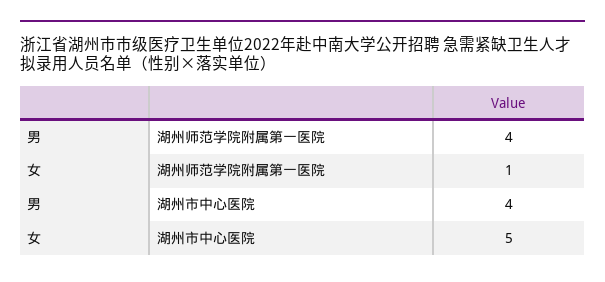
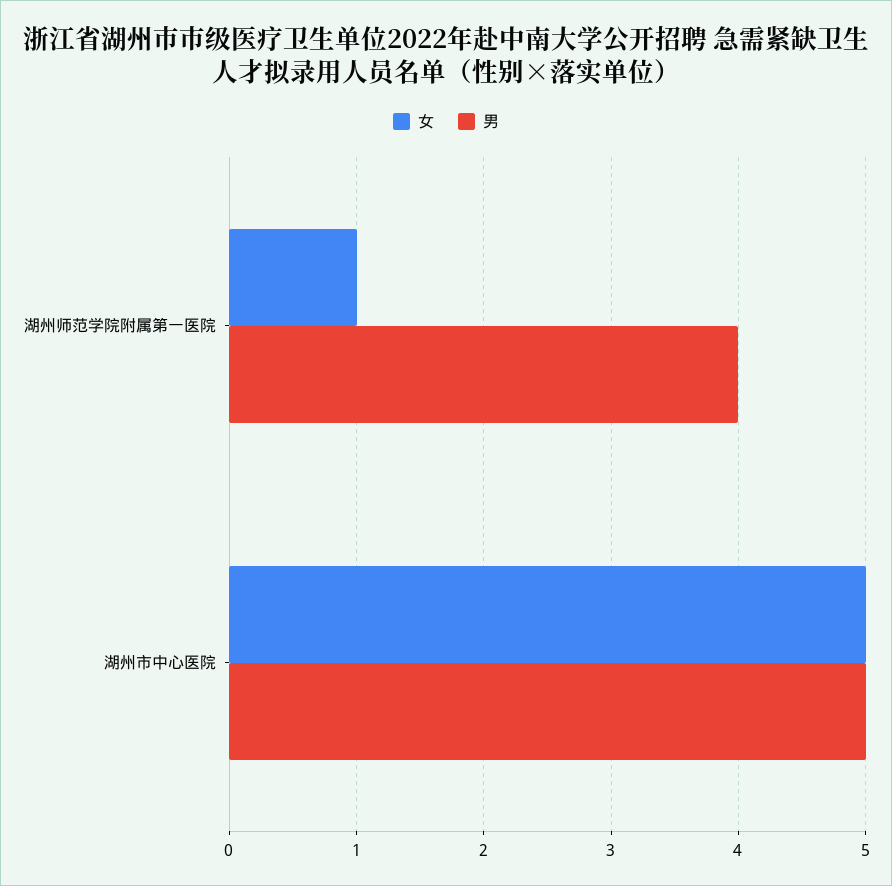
男, 湖州市中心医院: 4 -> 5

